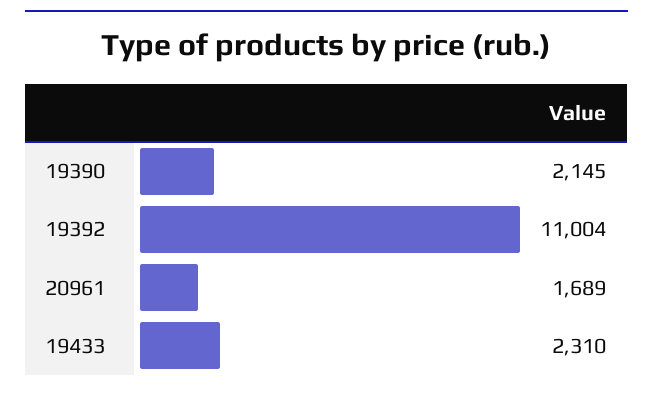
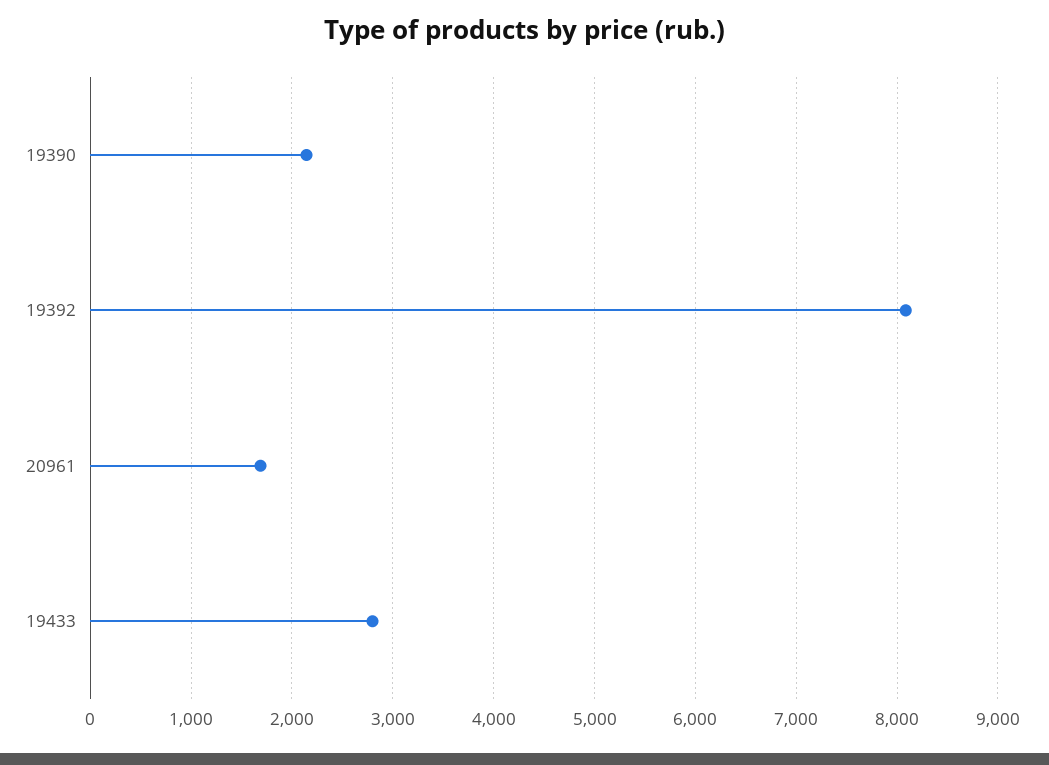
19392: 11004 -> 8100
19433: 2310 -> 2800

